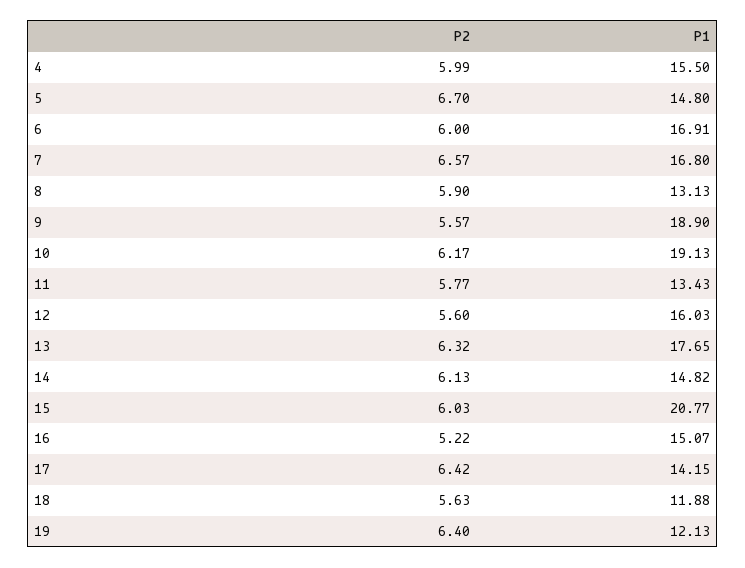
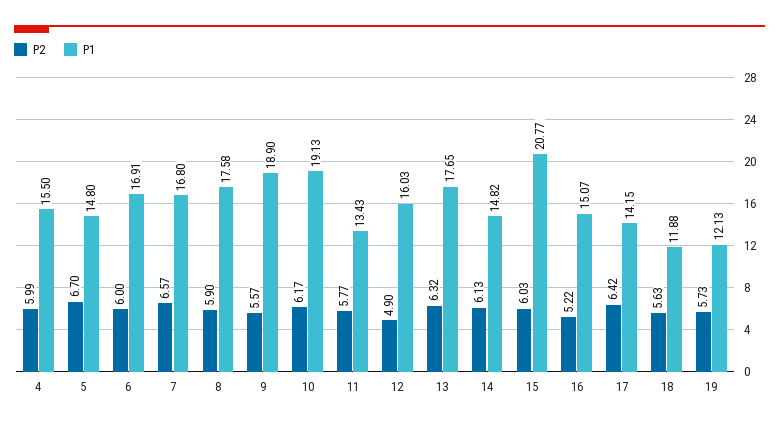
P1, 8: 13.13 -> 17.58
P2, 12: 5.6 -> 4.9
P2, 19: 6.4 -> 5.73

